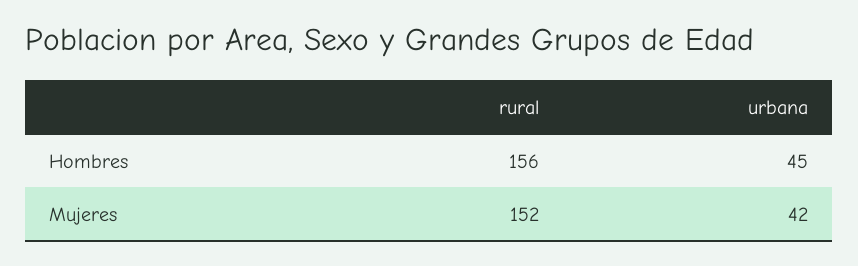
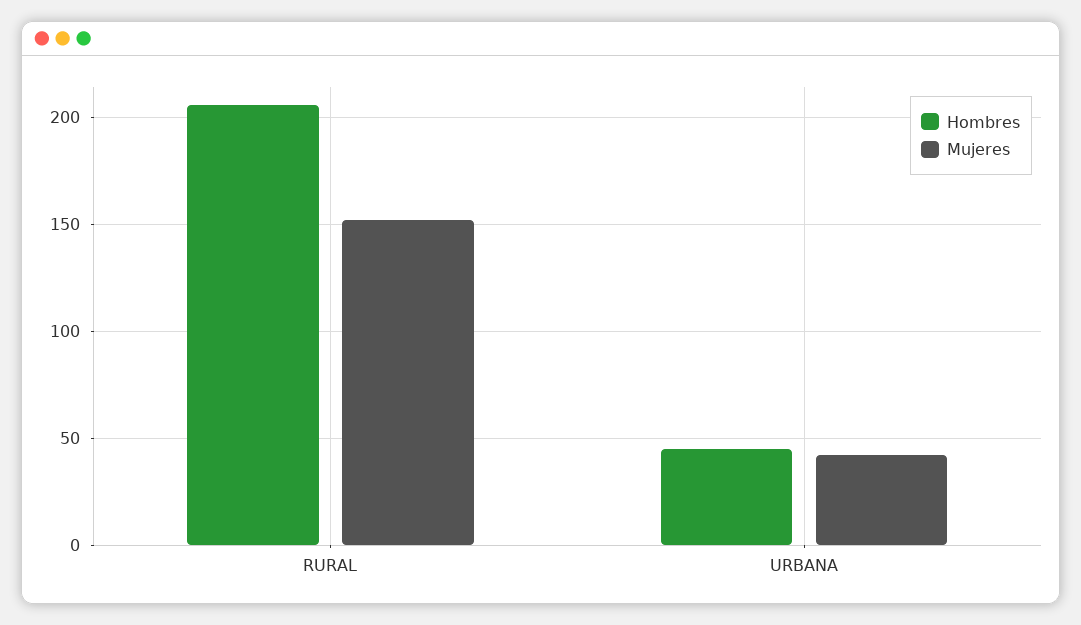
Hombres, rural: 156 -> 205

